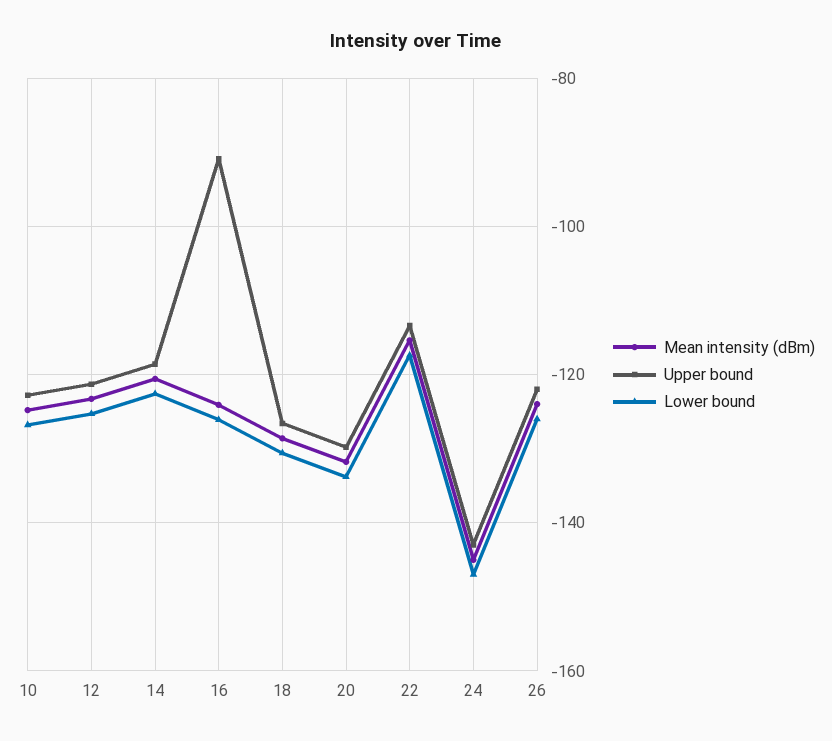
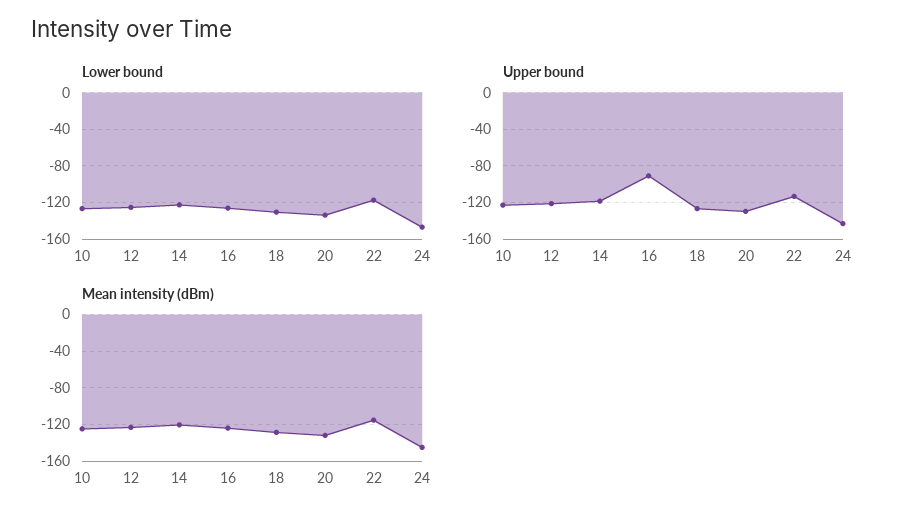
Mean intensity (dBm), 26: -124 -> none
Upper bound, 26: -122 -> none
Lower bound, 26: -126 -> none

